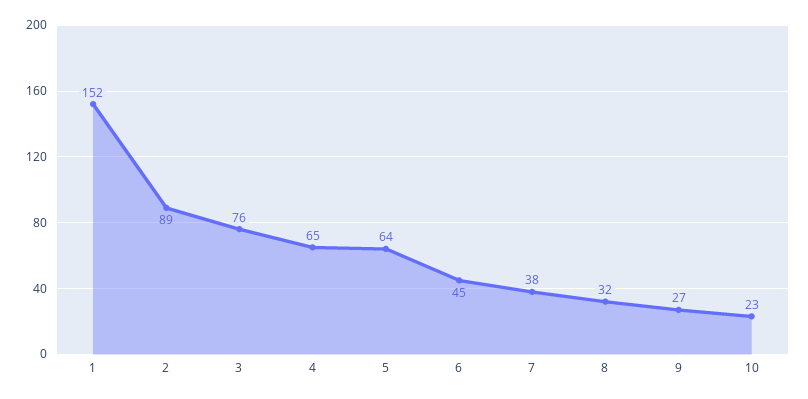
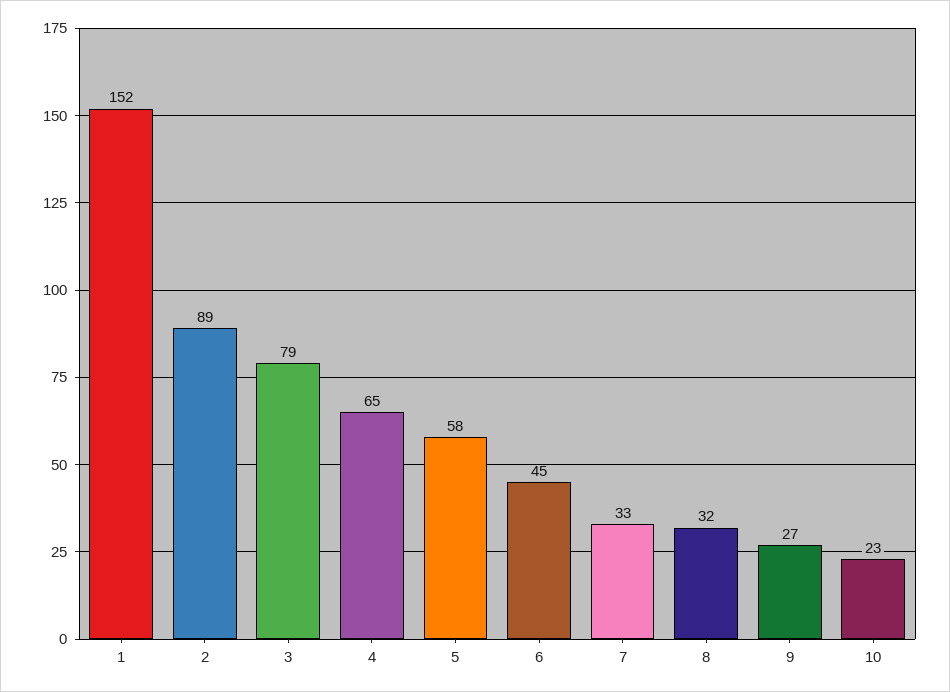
3: 76 -> 79
5: 64 -> 58
7: 38 -> 33

